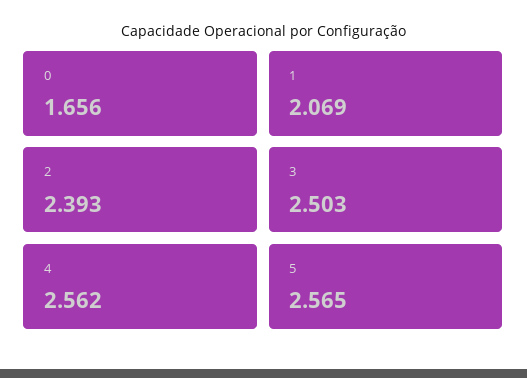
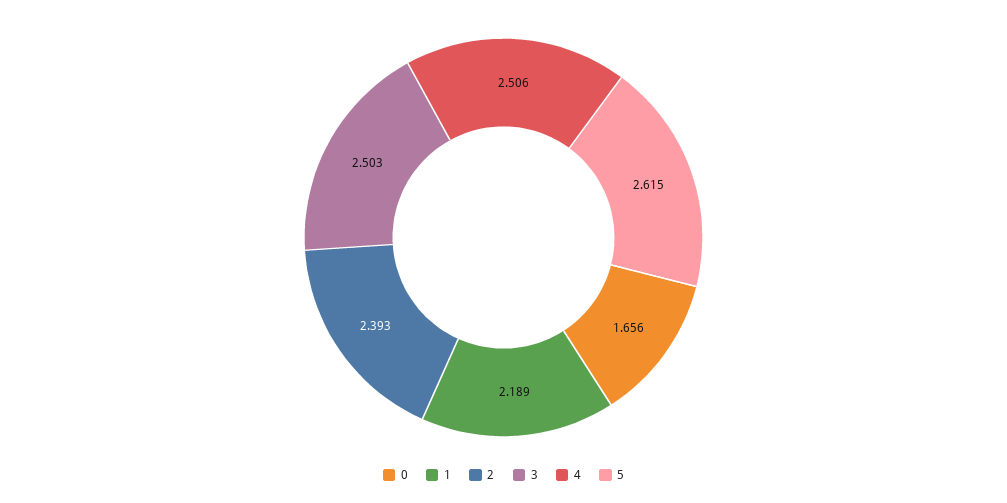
1: 2.069 -> 2.189
4: 2.562 -> 2.506
5: 2.565 -> 2.615

